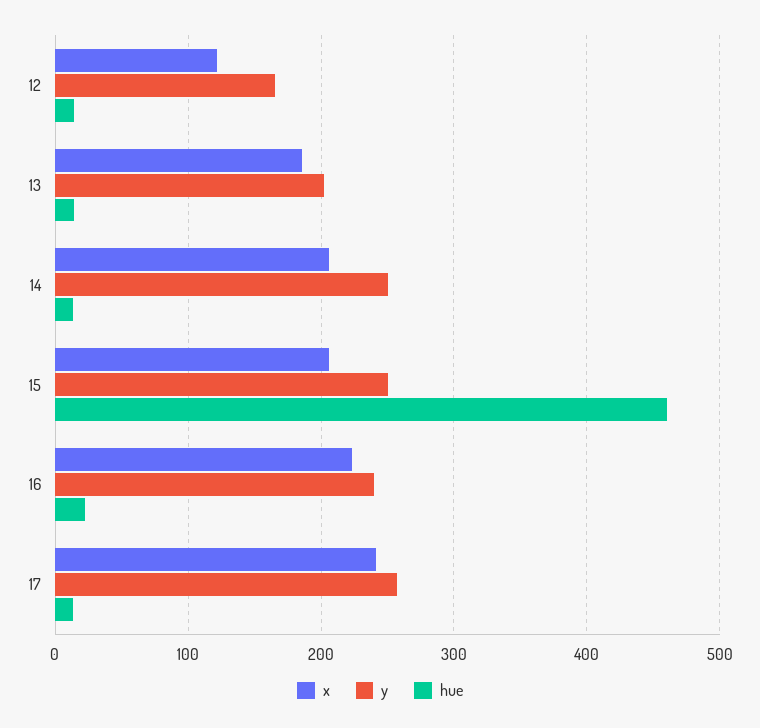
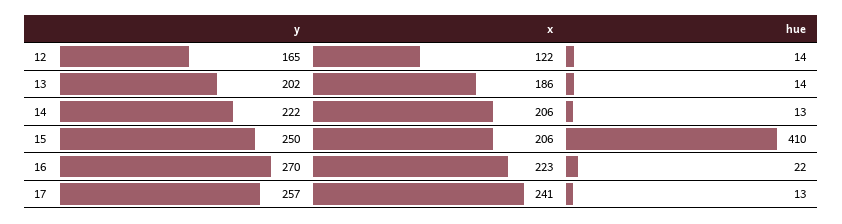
y, 14: 250 -> 222
hue, 15: 460 -> 410
y, 16: 240 -> 270

